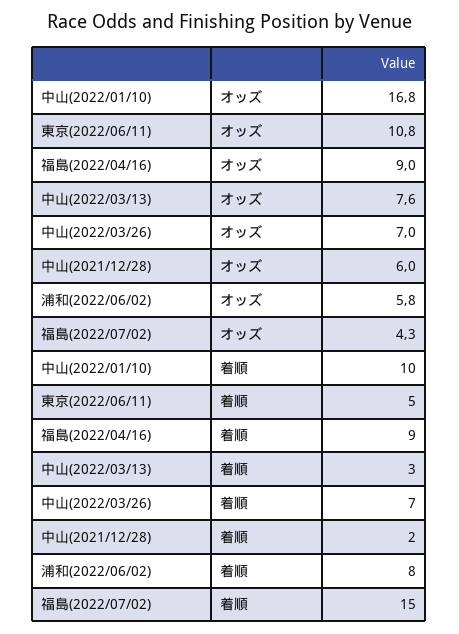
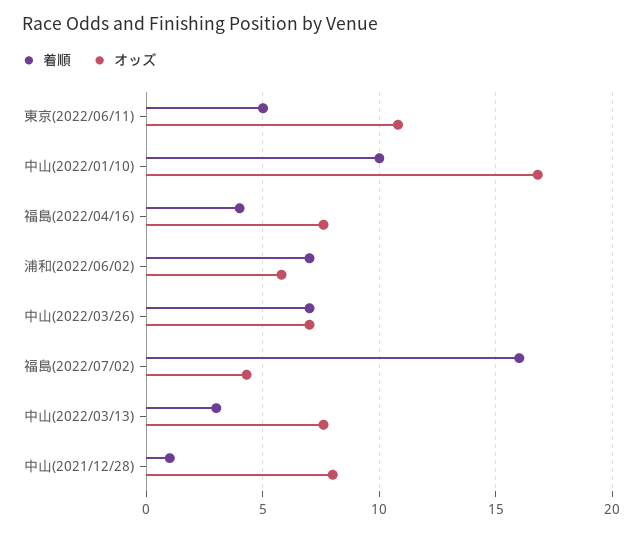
オッズ, 福島(2022/04/16): 9 -> 7.5
オッズ, 中山(2021/12/28): 6 -> 8
着順, 福島(2022/04/16): 9 -> 4
着順, 中山(2021/12/28): 2 -> 1
着順, 浦和(2022/06/02): 8 -> 7
着順, 福島(2022/07/02): 15 -> 16

